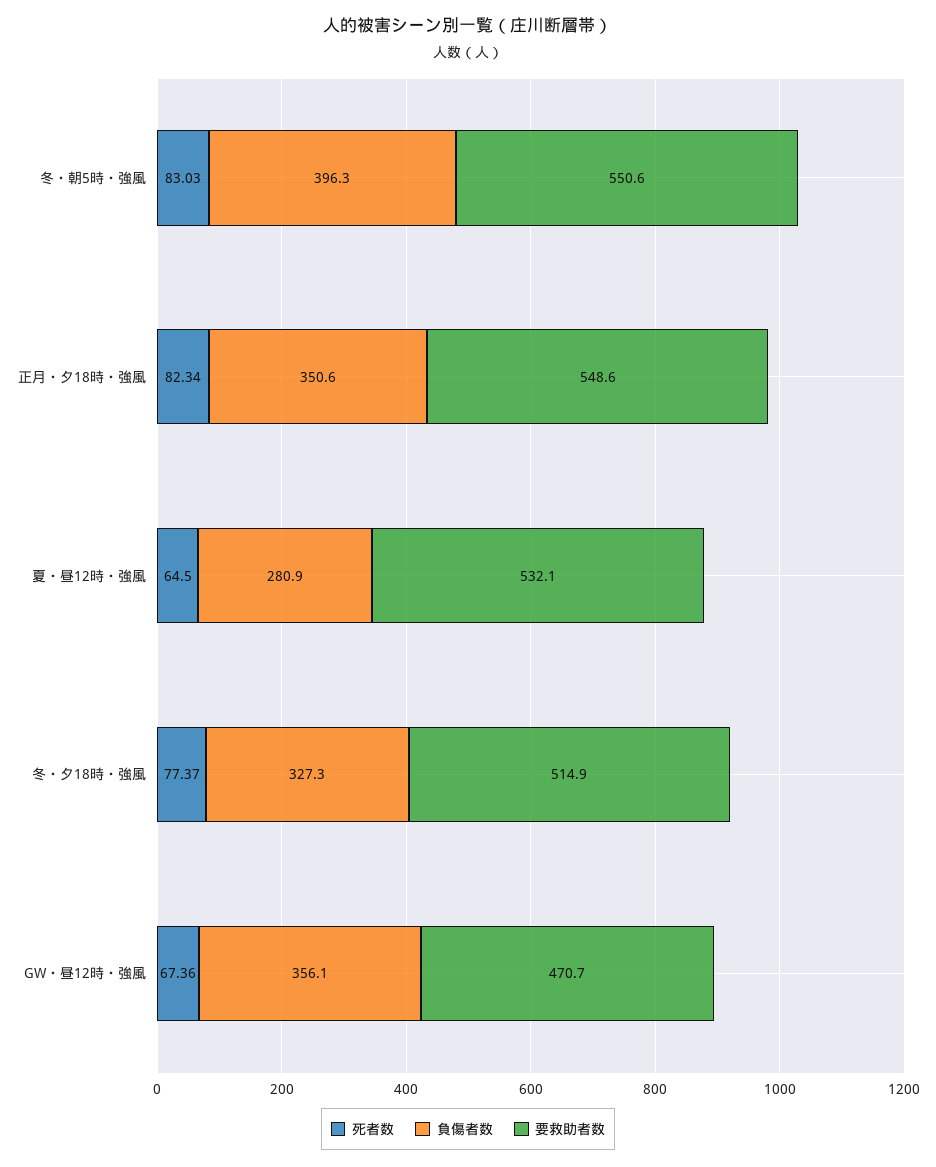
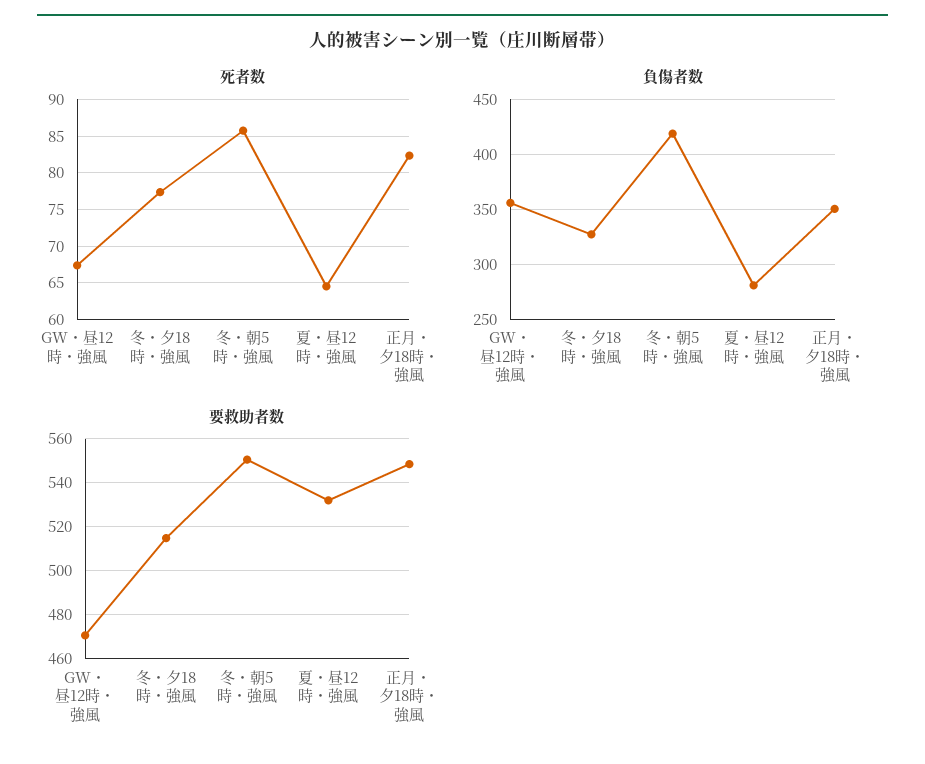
死者数, 冬・朝5時・強風: 83.03 -> 86
負傷者数, 冬・朝5時・強風: 396.3 -> 420

